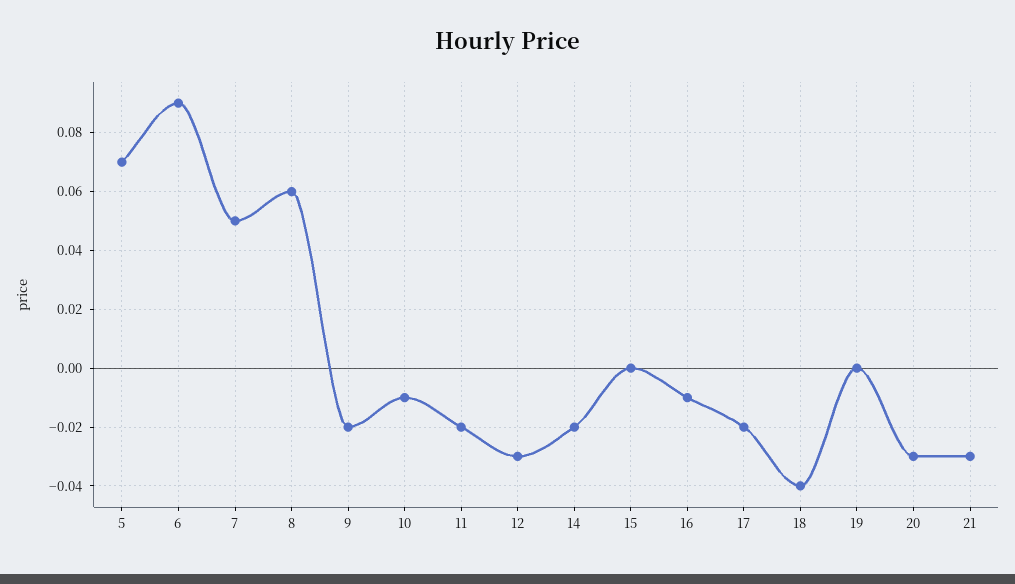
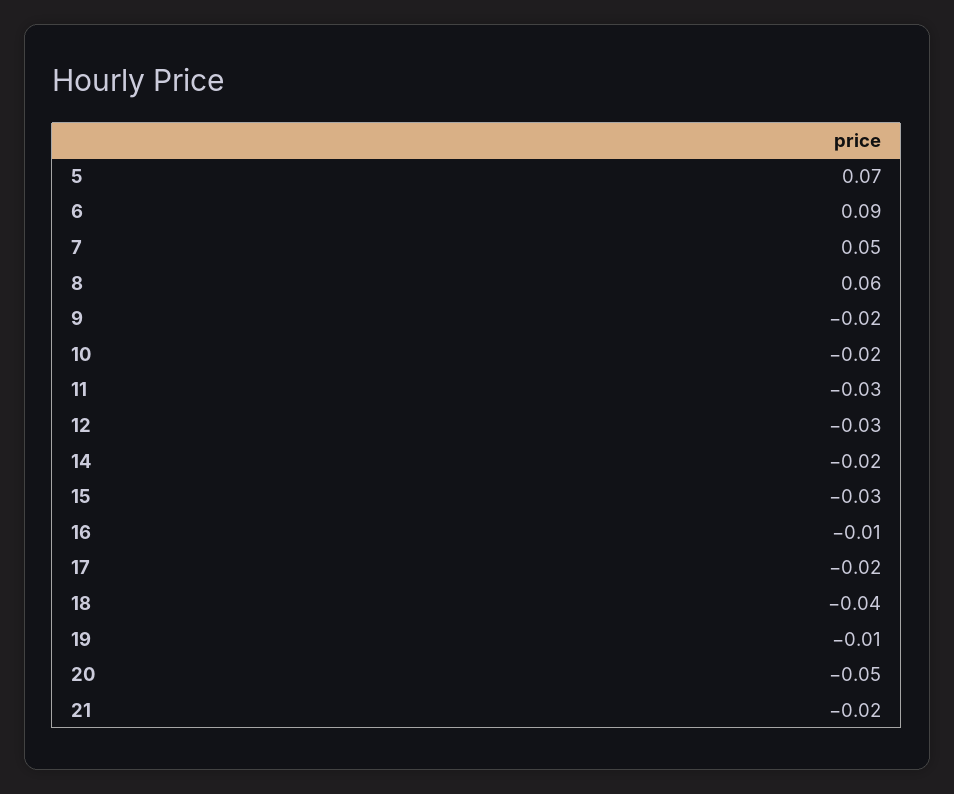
10: -0.01 -> -0.02
11: -0.02 -> -0.03
15: 0 -> -0.03
19: 0 -> -0.01
20: -0.03 -> -0.05
21: -0.03 -> -0.02

